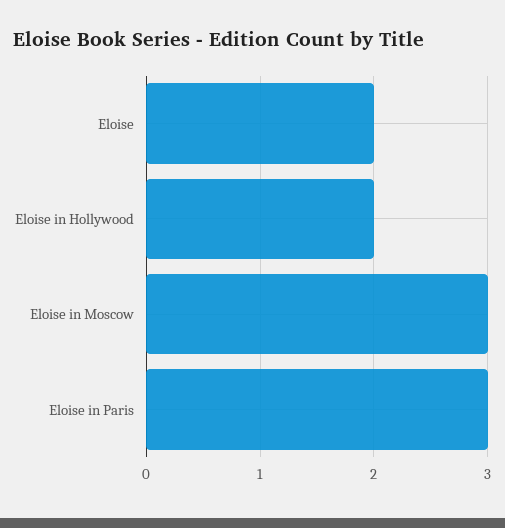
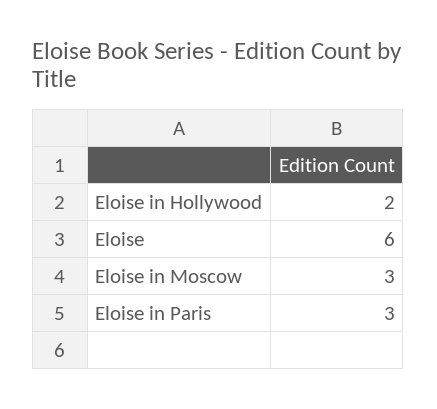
Eloise: 2 -> 6

